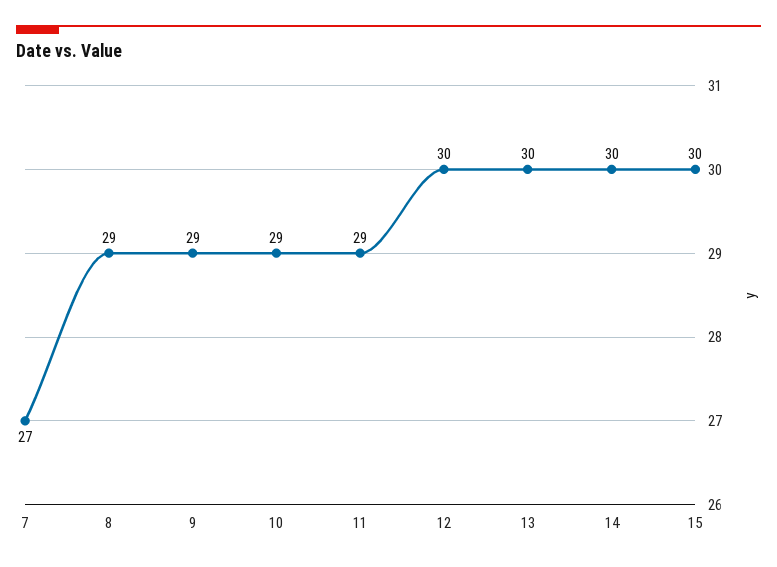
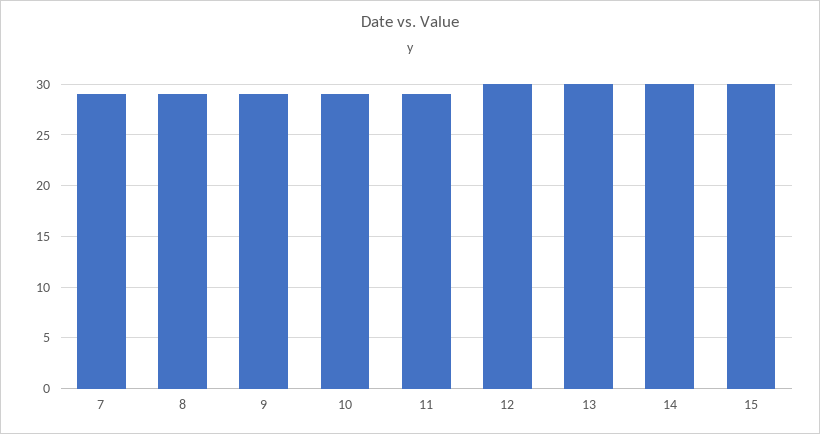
7: 27 -> 29

